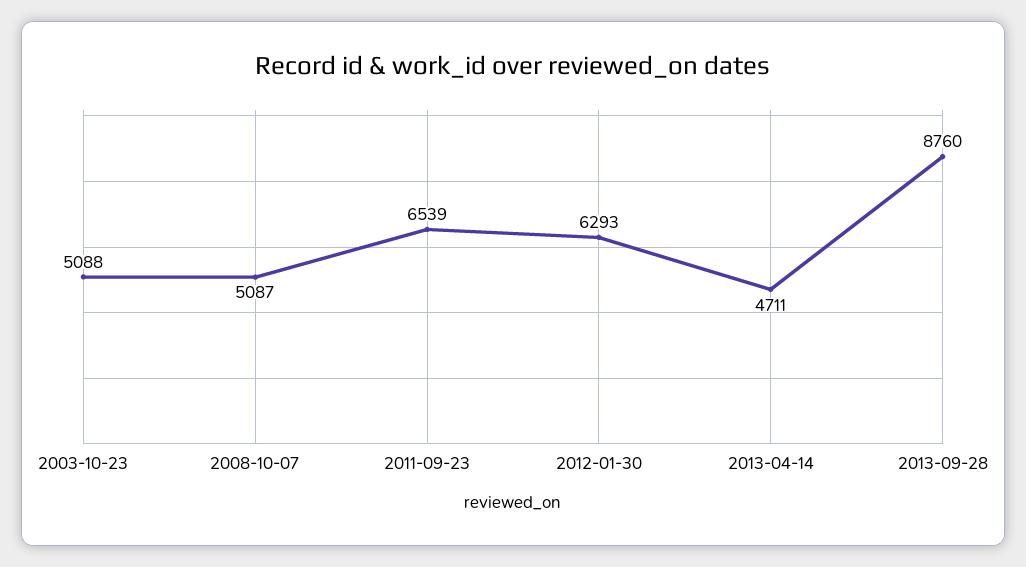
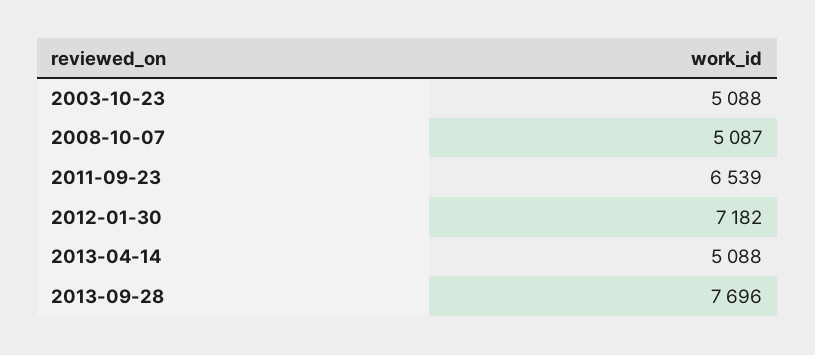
2012-01-30: 6293 -> 7182
2013-04-14: 4711 -> 5088
2013-09-28: 8760 -> 7696

